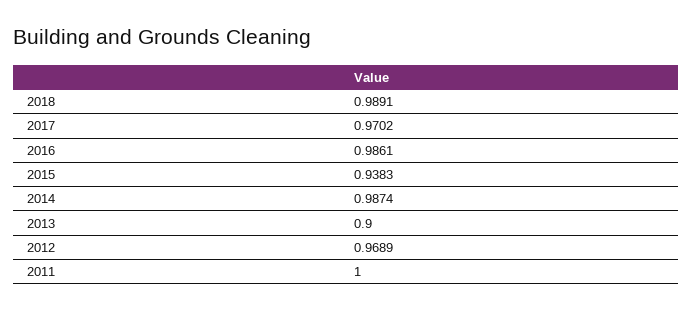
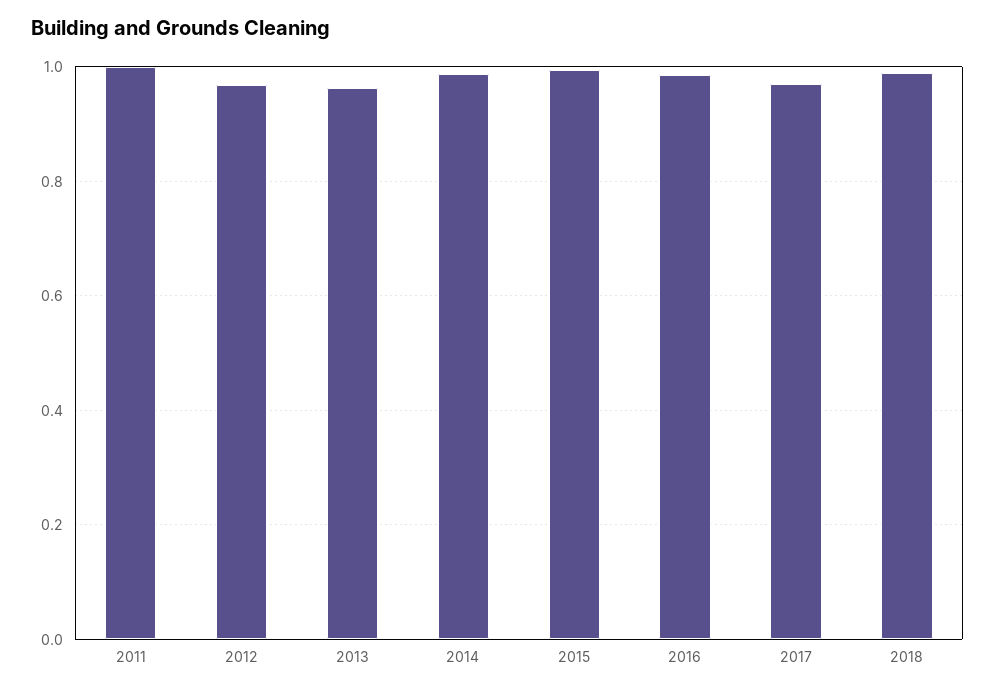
2015: 0.9383 -> 1
2013: 0.9 -> 0.96

